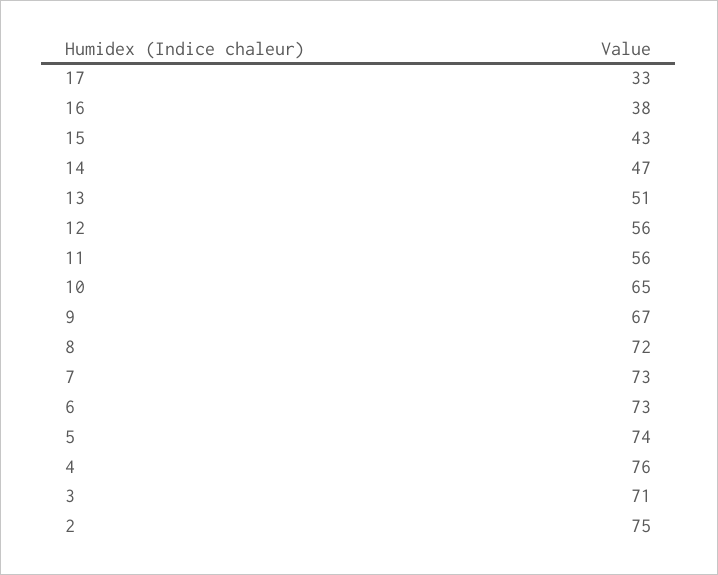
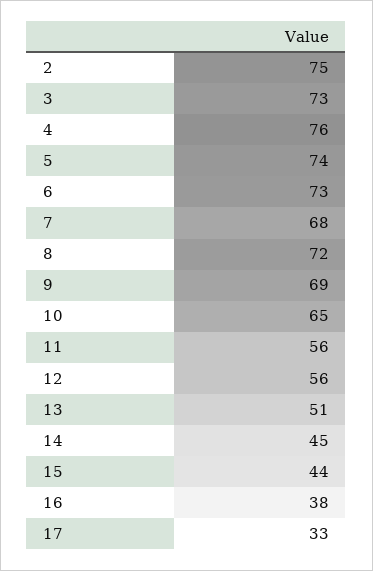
15: 43 -> 44
14: 47 -> 45
9: 67 -> 69
7: 73 -> 68
3: 71 -> 73

